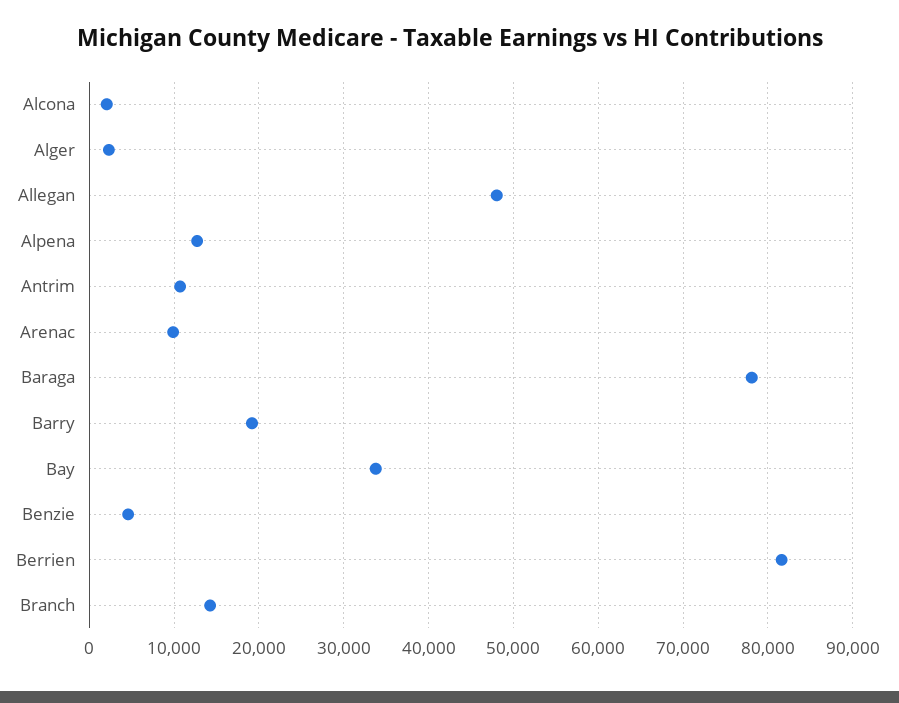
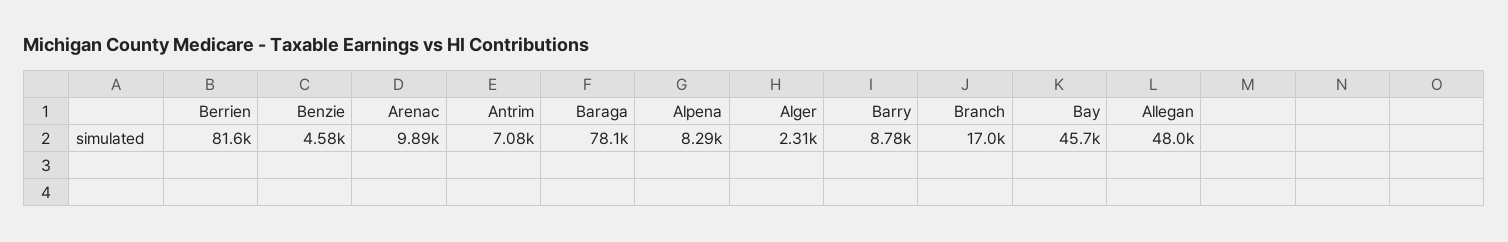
Alcona: 2000 -> none
Alpena: 13000 -> 8290
Antrim: 11000 -> 7080
Barry: 19000 -> 8780
Bay: 34000 -> 45700
Branch: 14000 -> 17000

